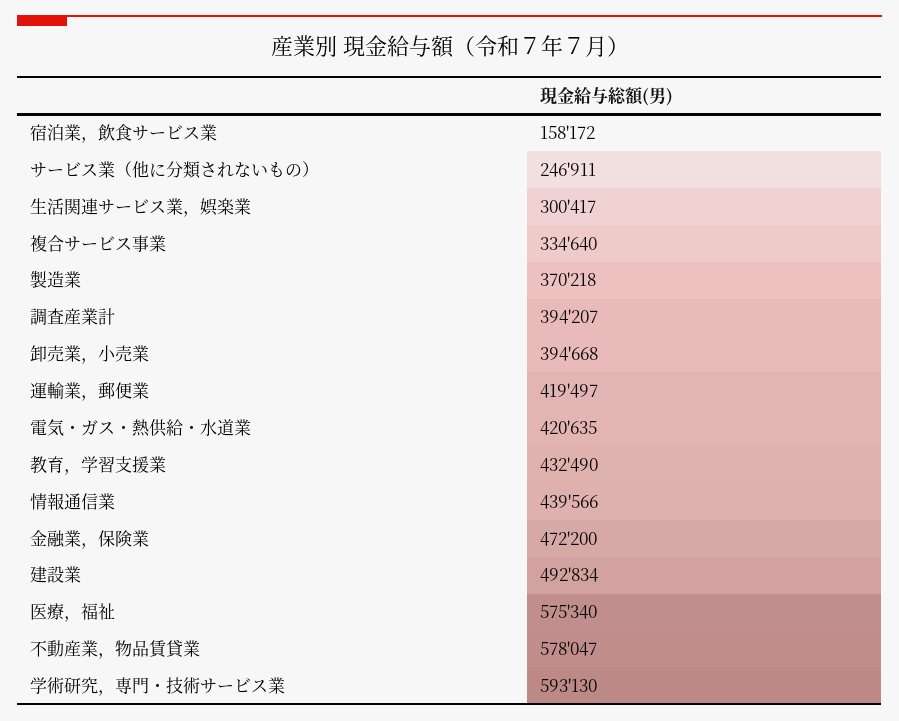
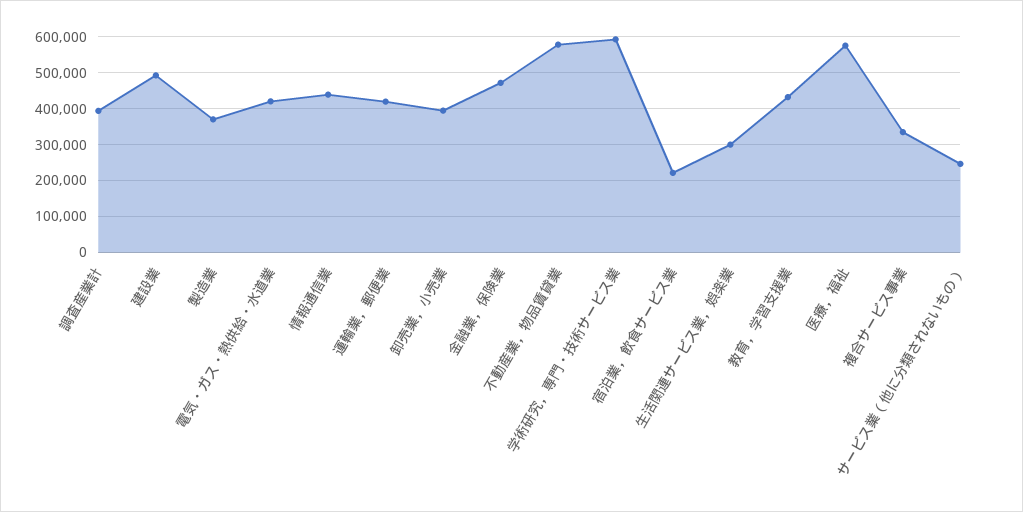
宿泊業，飲食サービス業: 158172 -> 220000

